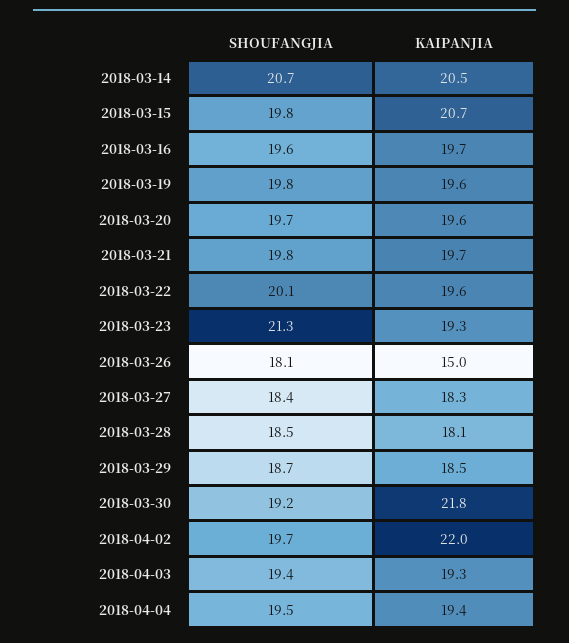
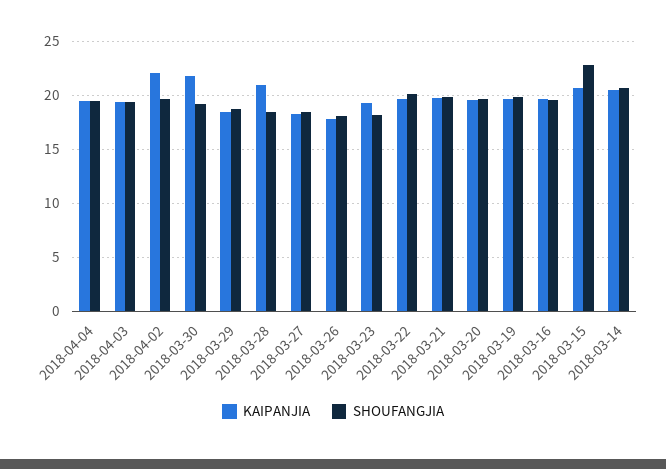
SHOUFANGJIA, 2018-03-15: 19.8 -> 23
SHOUFANGJIA, 2018-03-23: 21.3 -> 18
KAIPANJIA, 2018-03-26: 15 -> 18
KAIPANJIA, 2018-03-28: 18.1 -> 21

